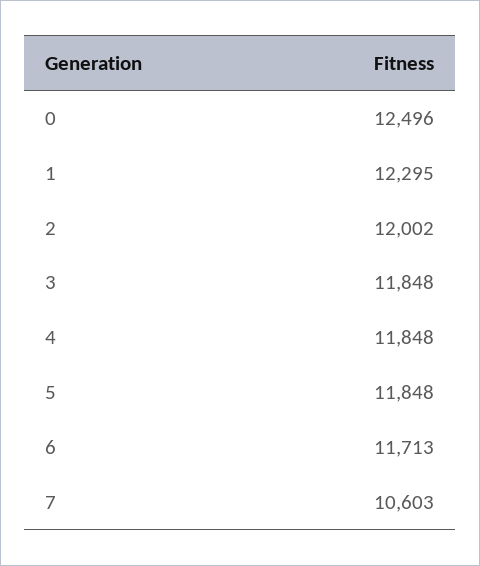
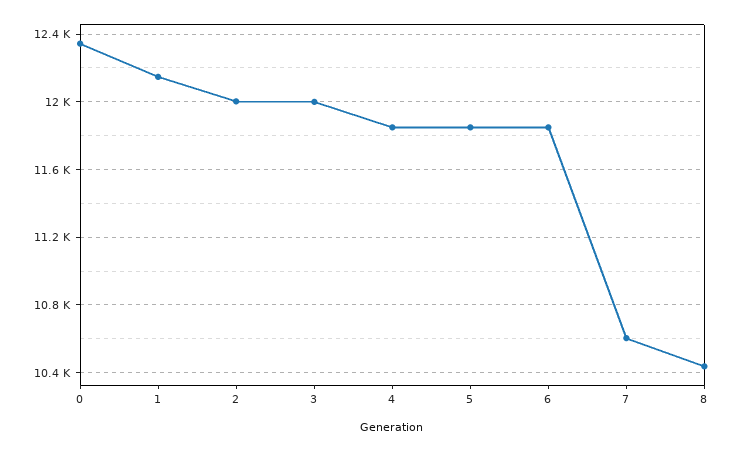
0: 12496 -> 12350
1: 12295 -> 12150
3: 11848 -> 12000
6: 11713 -> 11850
8: none -> 10450

